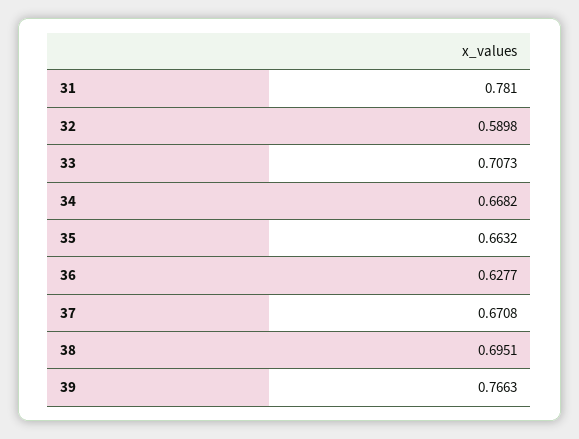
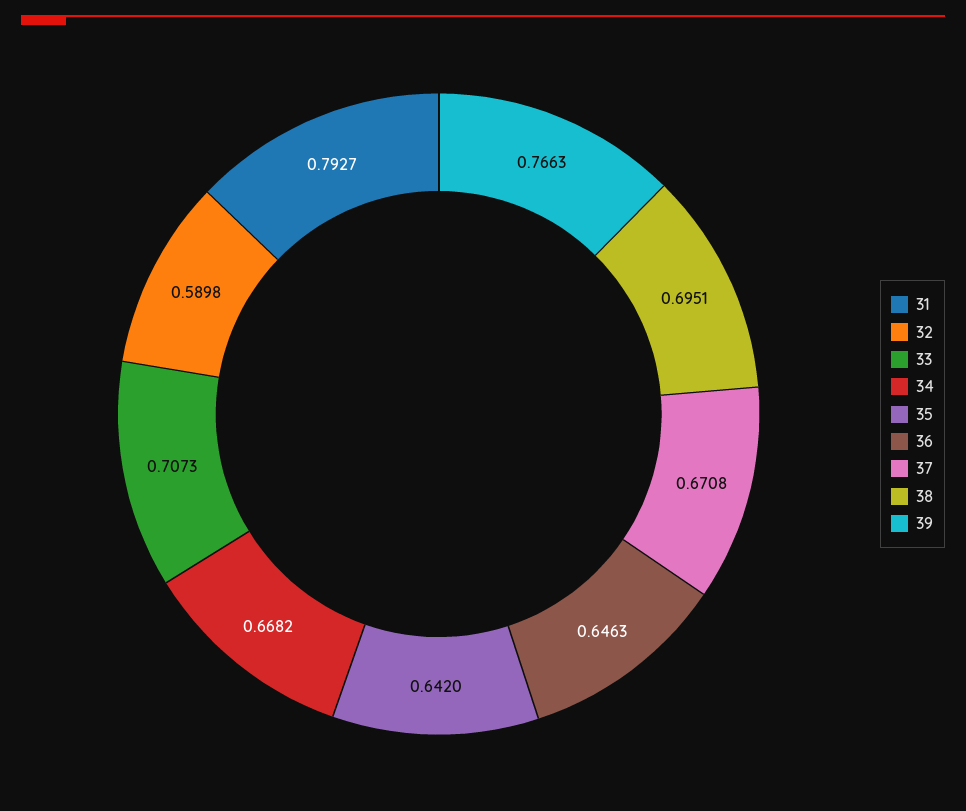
31: 0.781 -> 0.7927
35: 0.6632 -> 0.642
36: 0.6277 -> 0.6463

